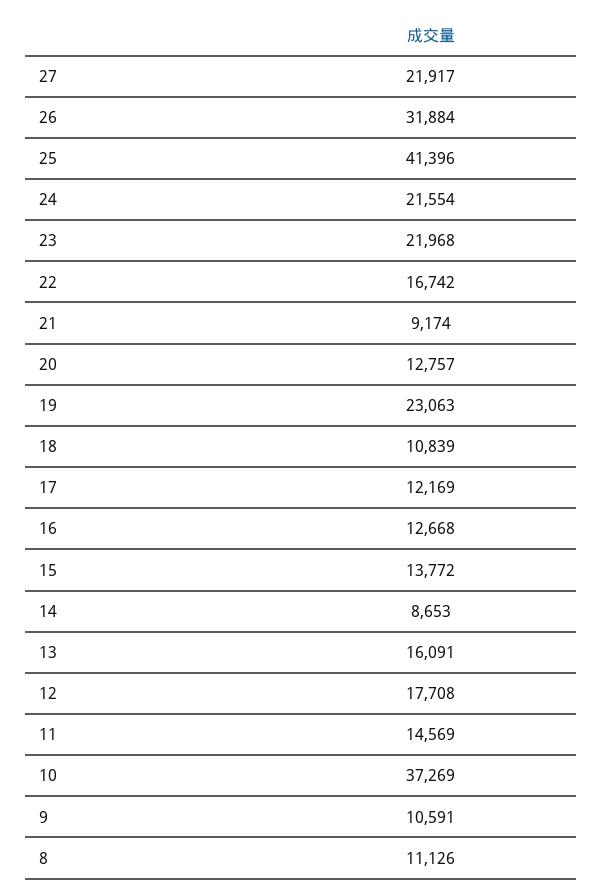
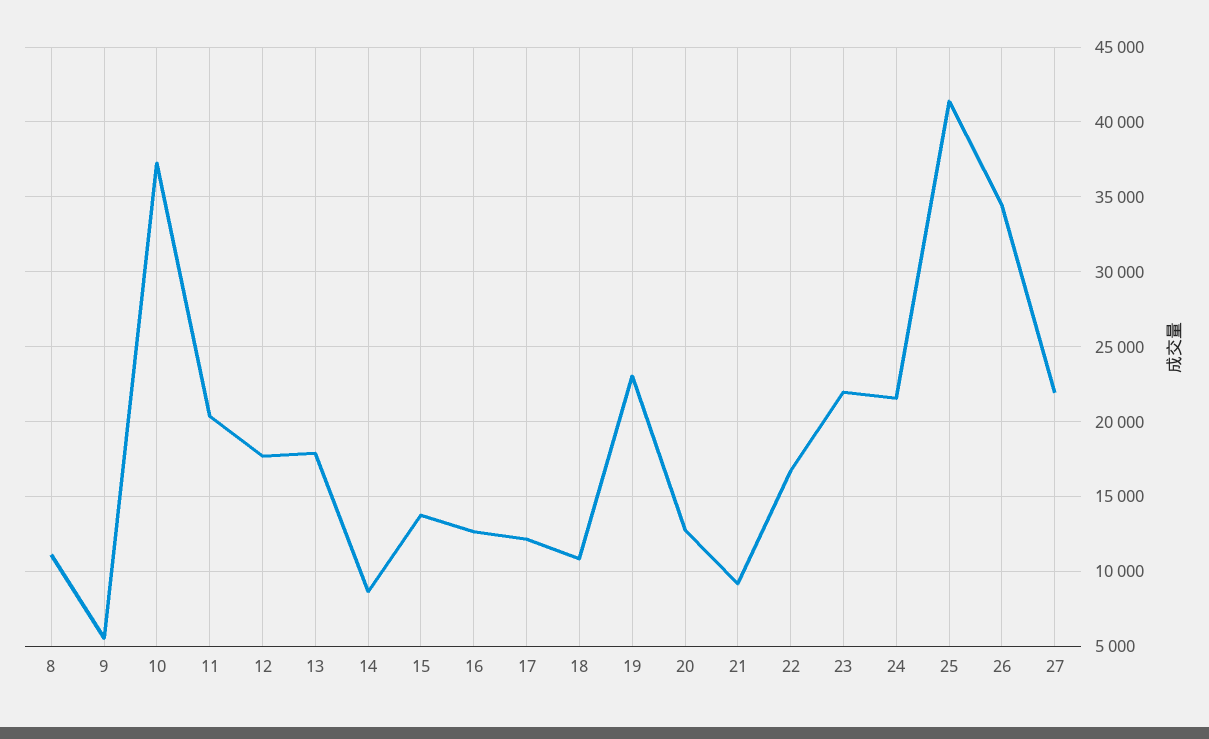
26: 31884 -> 34500
13: 16091 -> 18000
11: 14569 -> 20500
9: 10591 -> 5500

